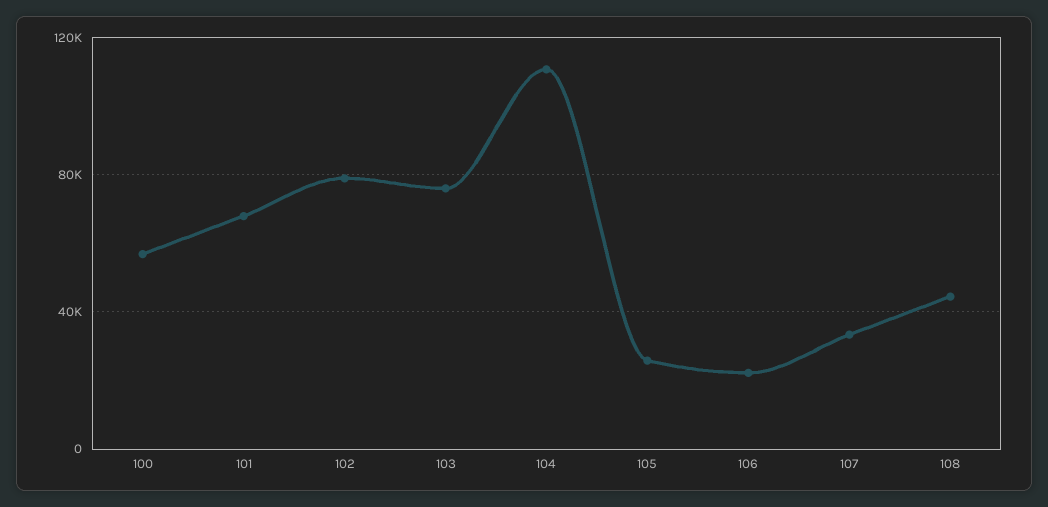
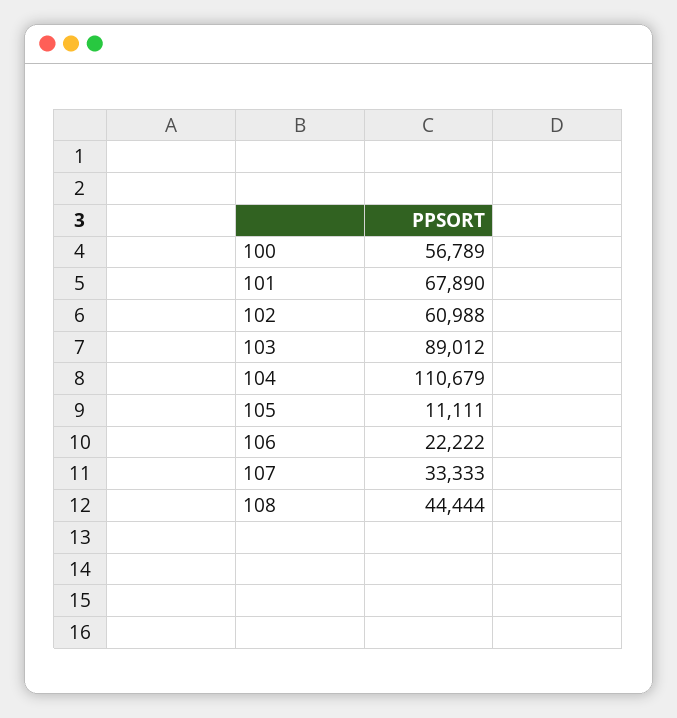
102: 80000 -> 60988
103: 75000 -> 89012
105: 25000 -> 11111

